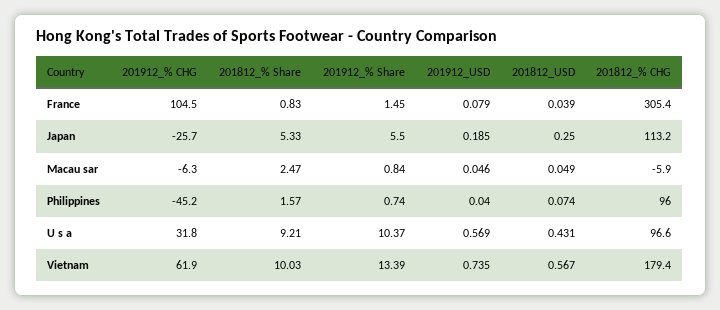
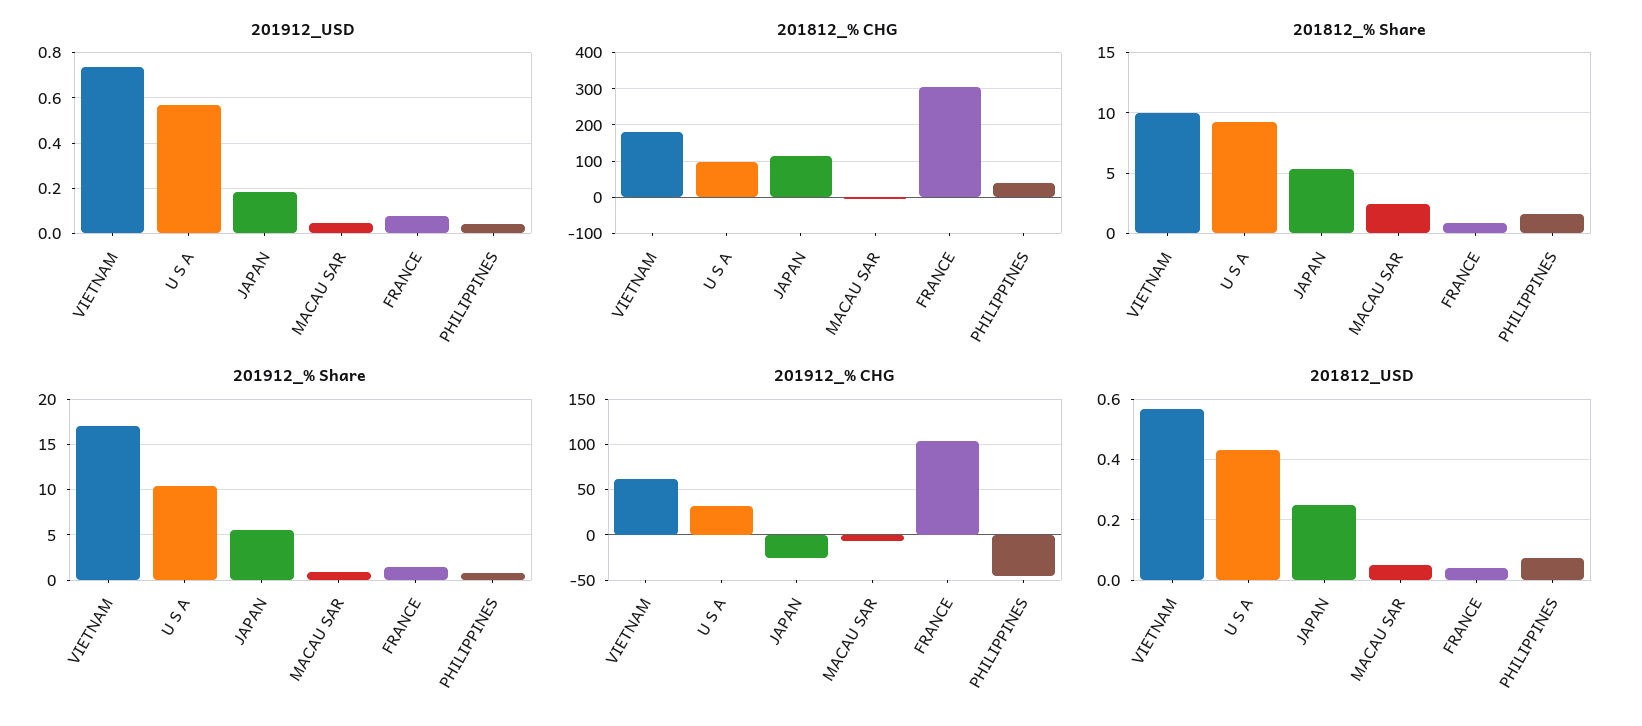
201812_% CHG, Philippines: 96 -> 40
201912_% Share, Vietnam: 13.39 -> 17

